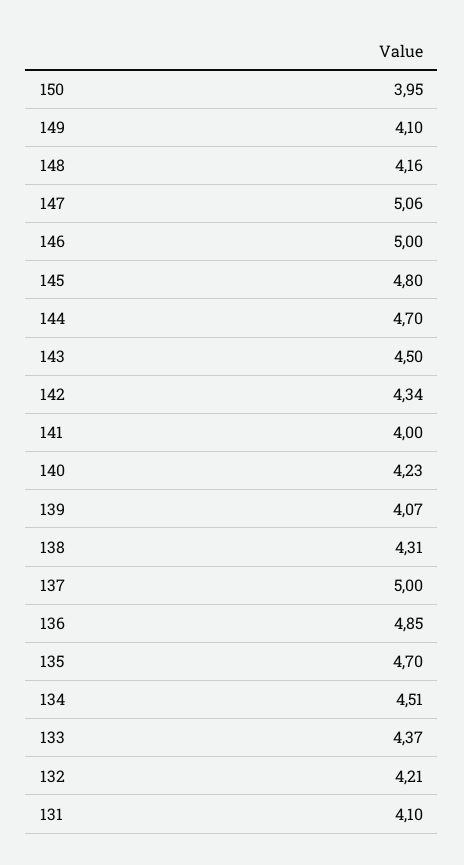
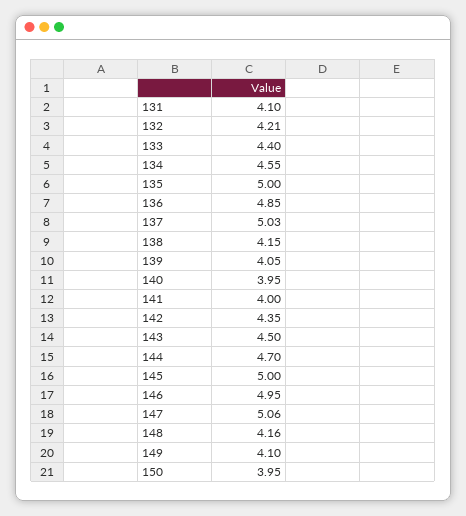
146: 5 -> 4.95
145: 4.8 -> 5
142: 4.34 -> 4.35
140: 4.23 -> 3.95
139: 4.07 -> 4.05
138: 4.31 -> 4.15
137: 5 -> 5.03
135: 4.7 -> 5
134: 4.51 -> 4.55
133: 4.37 -> 4.4

